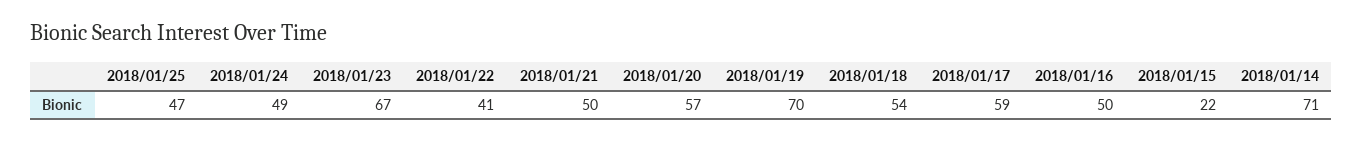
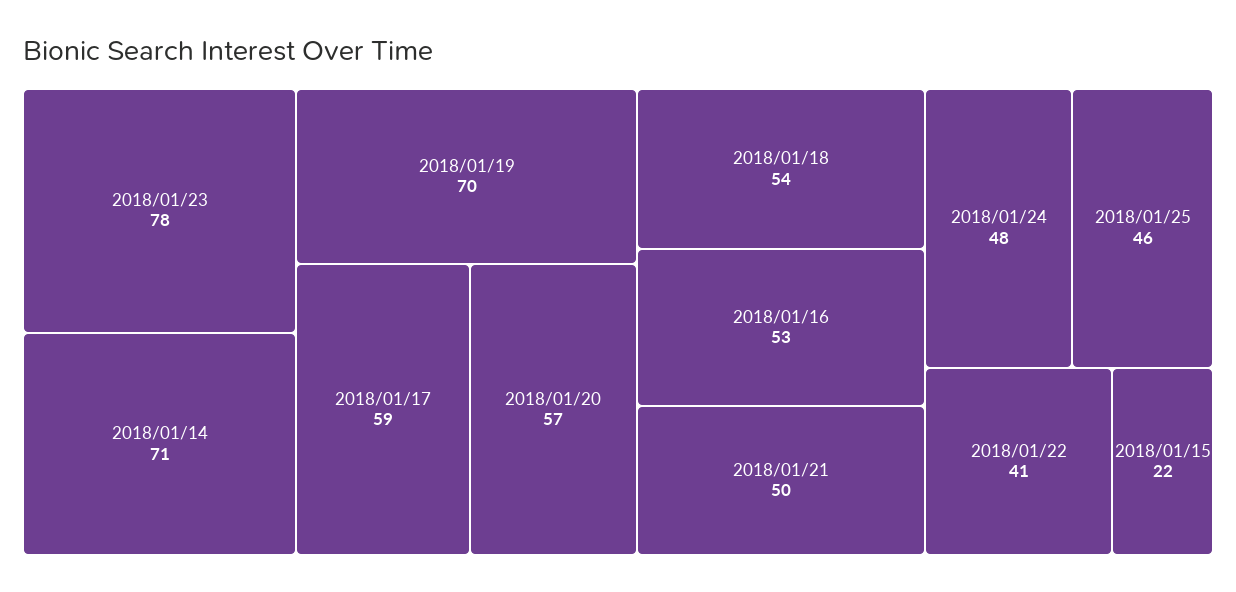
2018/01/25: 47 -> 46
2018/01/24: 49 -> 48
2018/01/23: 67 -> 78
2018/01/16: 50 -> 53

